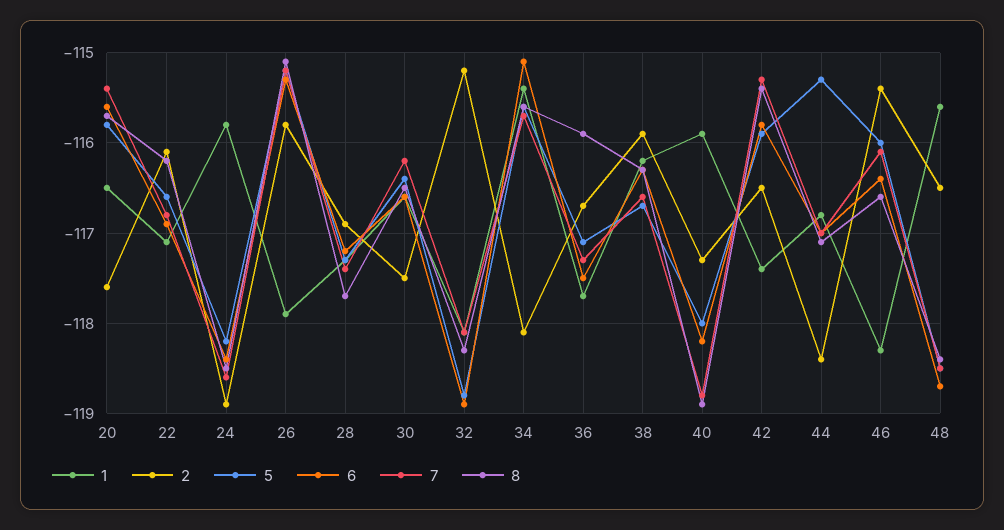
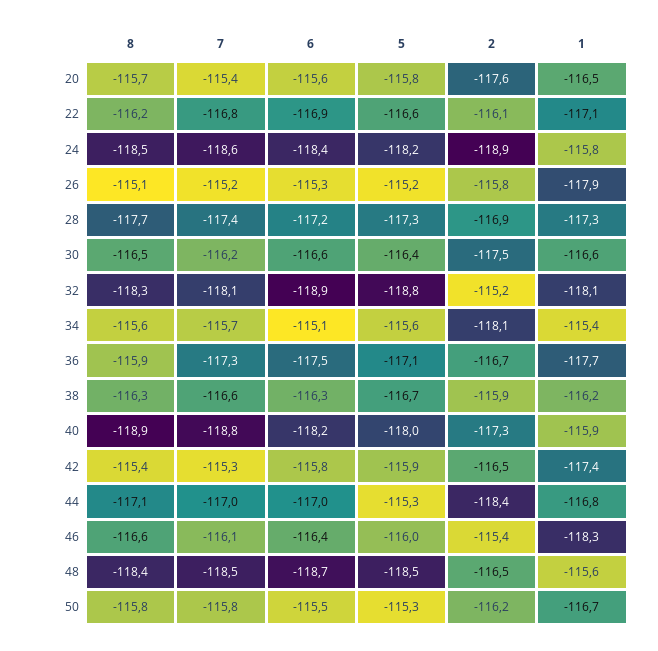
8, 50: none -> -115.8
7, 50: none -> -115.8
6, 50: none -> -115.5
5, 50: none -> -115.3
2, 50: none -> -116.2
1, 50: none -> -116.7

